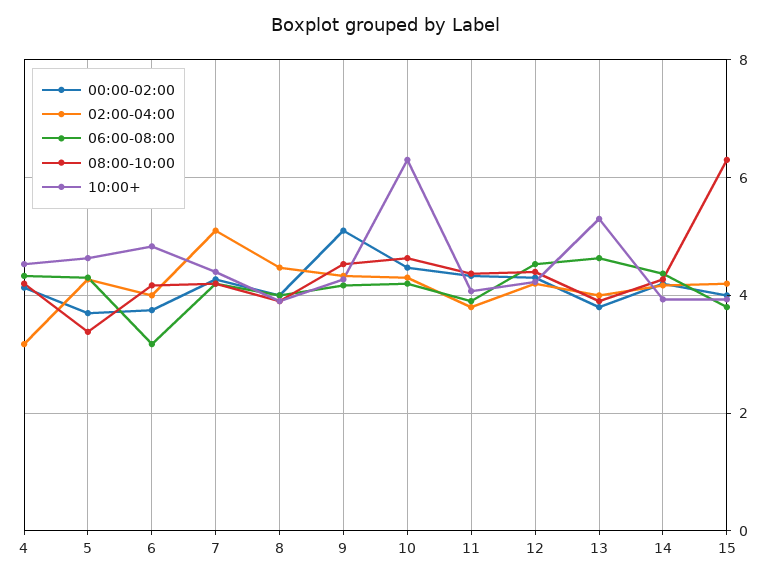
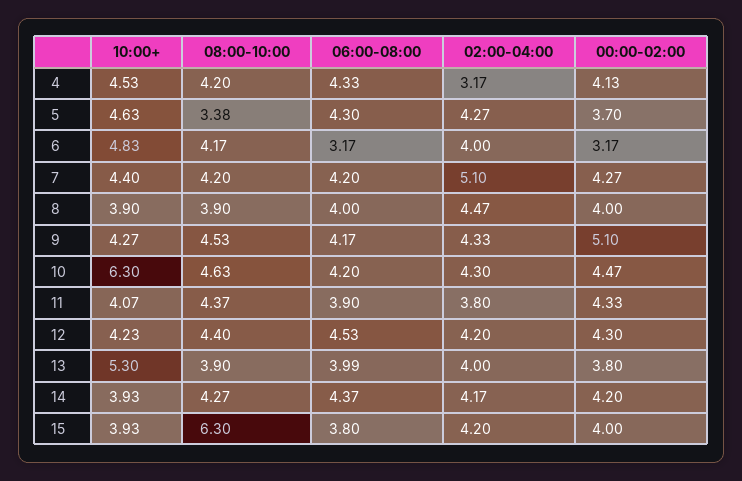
00:00-02:00, 6: 3.8 -> 3.17
06:00-08:00, 13: 4.6 -> 3.99

